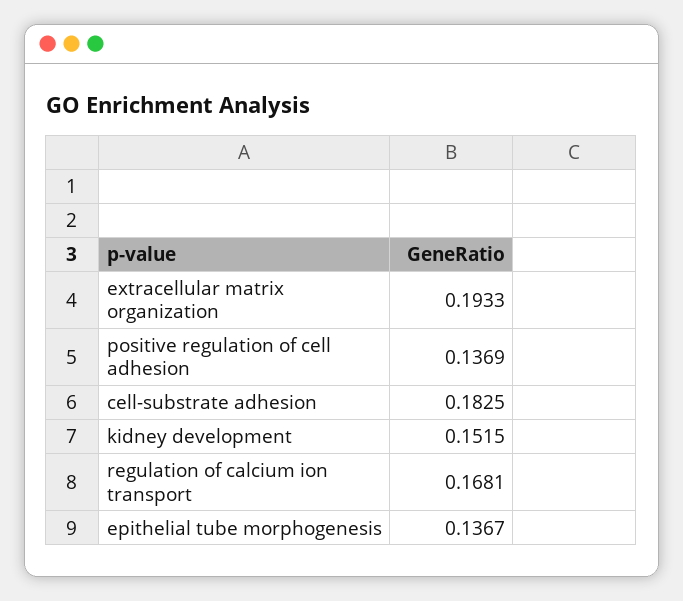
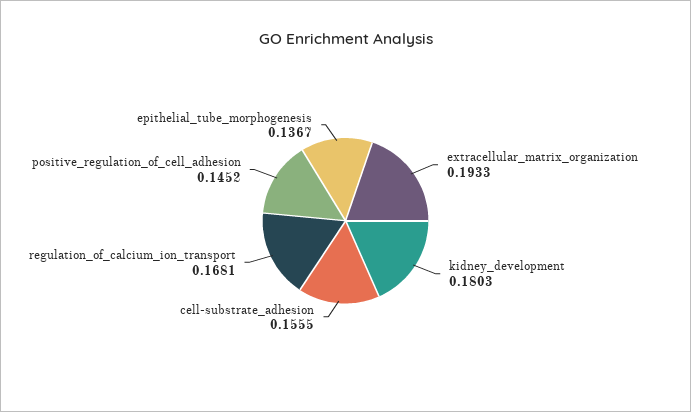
positive regulation of cell adhesion: 0.1369 -> 0.1452
cell-substrate adhesion: 0.1825 -> 0.1555
kidney development: 0.1515 -> 0.1803

